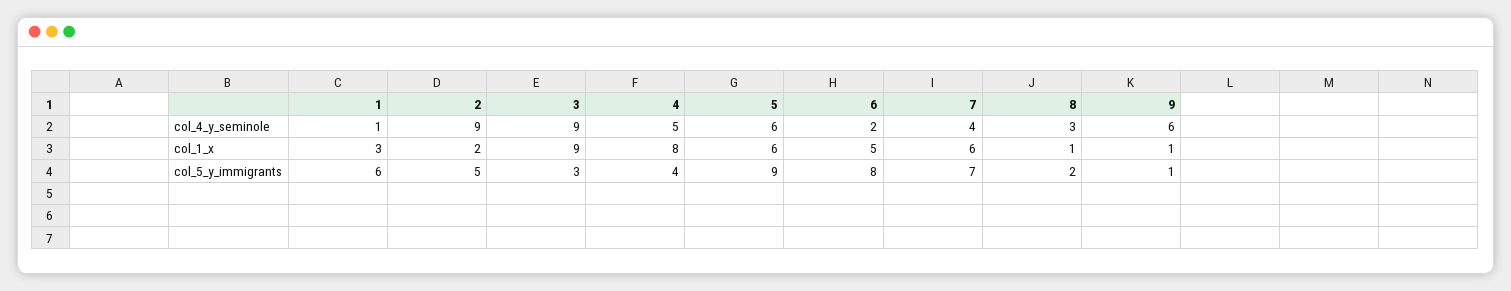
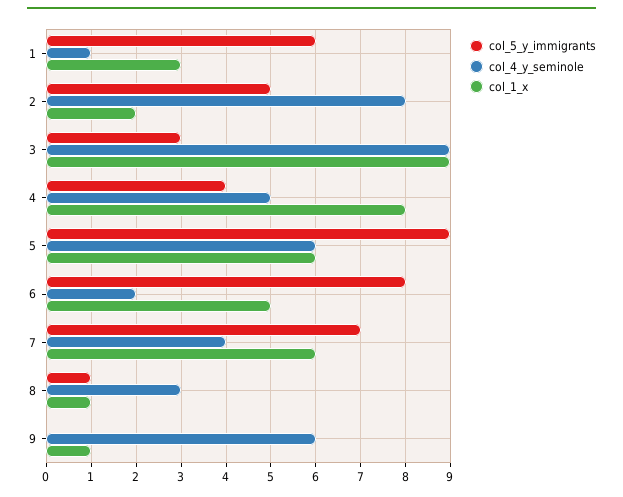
col_4_y_seminole, 2: 9 -> 8
col_5_y_immigrants, 8: 2 -> 1
col_5_y_immigrants, 9: 1 -> 0

